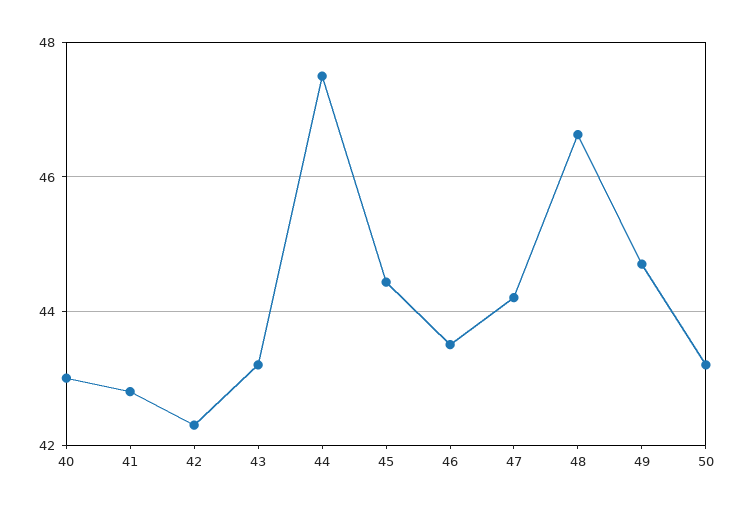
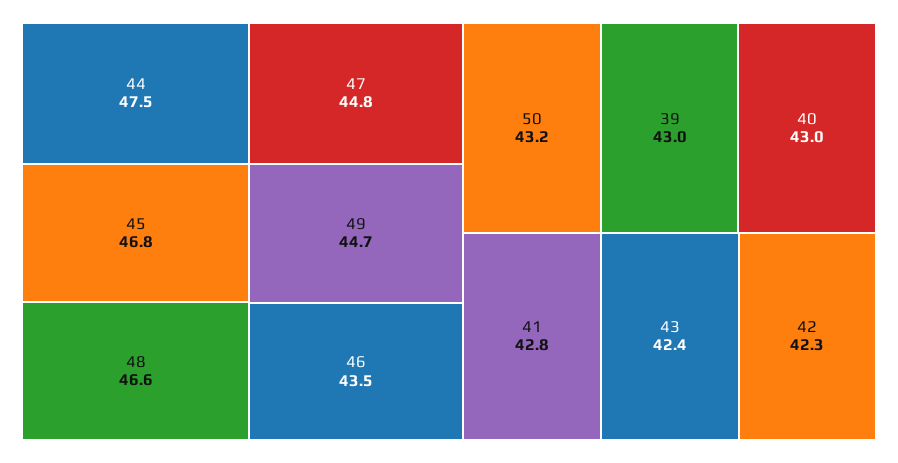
43: 43.2 -> 42.4
45: 44.4 -> 46.8
47: 44.2 -> 44.8
39: none -> 43

